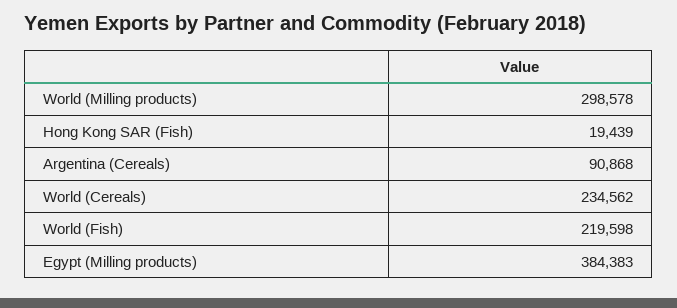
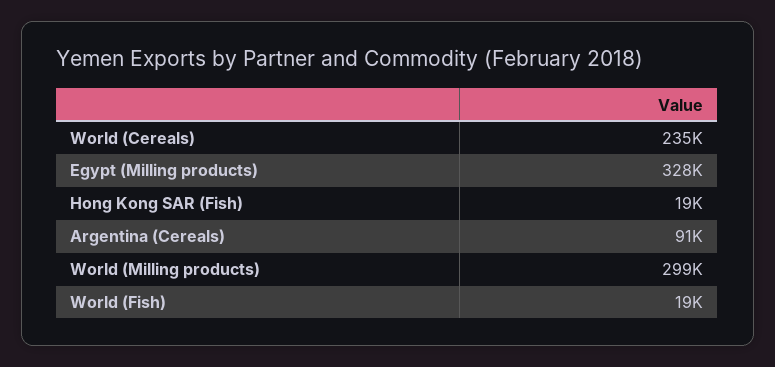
World (Fish): 219598 -> 19000
Egypt (Milling products): 384383 -> 328000

